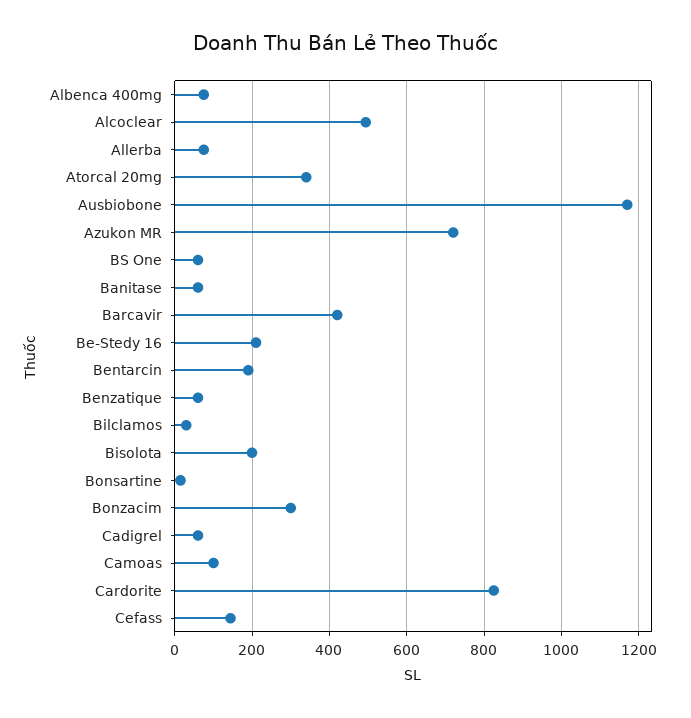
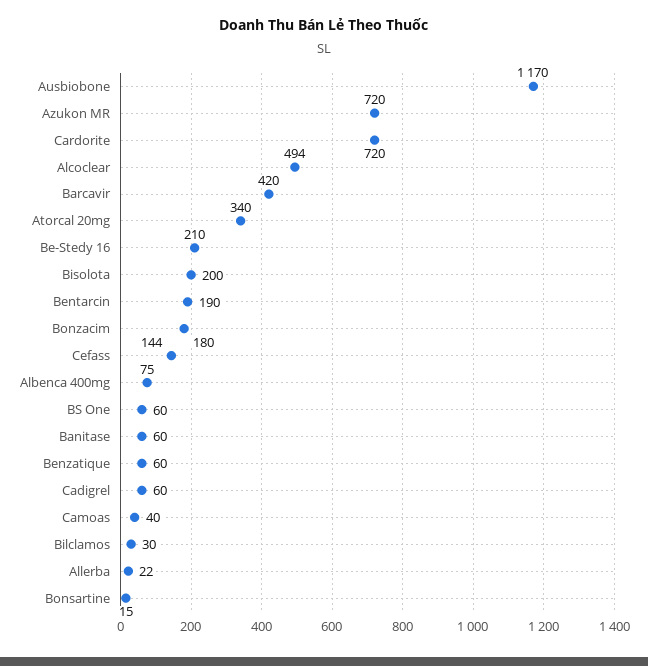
Allerba: 80 -> 22
Bonzacim: 300 -> 180
Camoas: 100 -> 40
Cardorite: 820 -> 720

